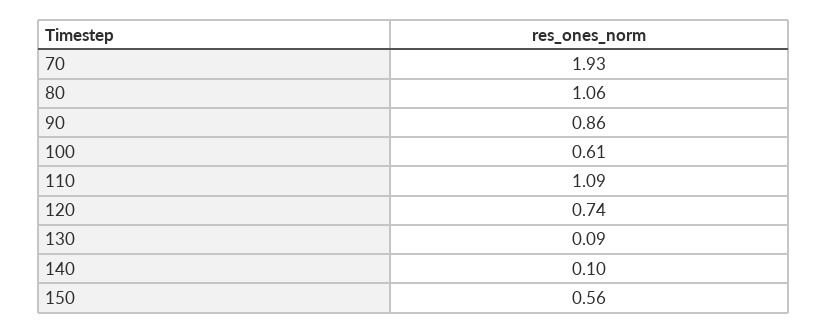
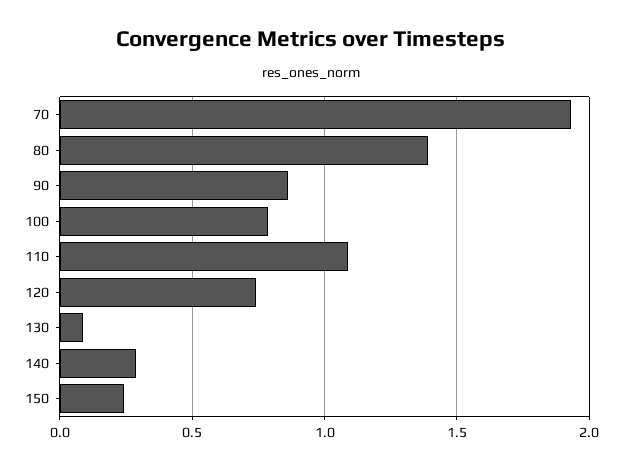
80: 1.06 -> 1.4
100: 0.61 -> 0.8
140: 0.1 -> 0.3
150: 0.56 -> 0.25

